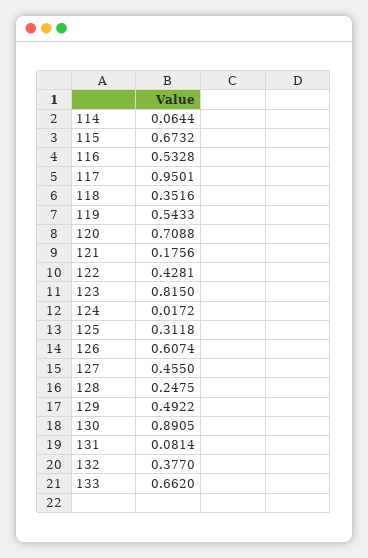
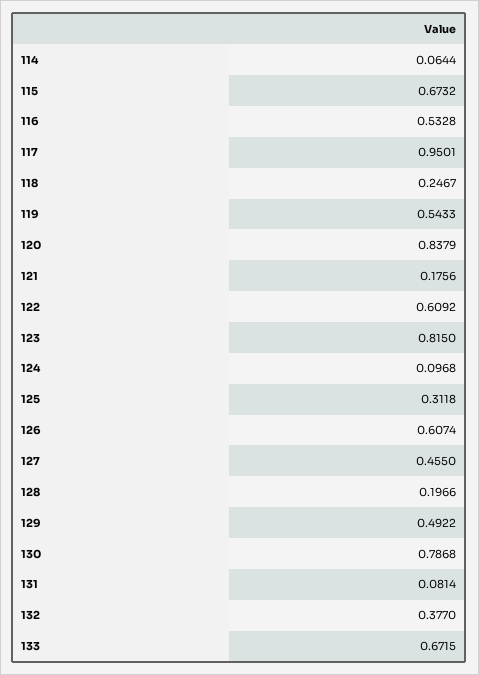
118: 0.3516 -> 0.2467
120: 0.7088 -> 0.8379
122: 0.4281 -> 0.6092
124: 0.0172 -> 0.0968
128: 0.2475 -> 0.1966
130: 0.8905 -> 0.7868
133: 0.662 -> 0.6715

